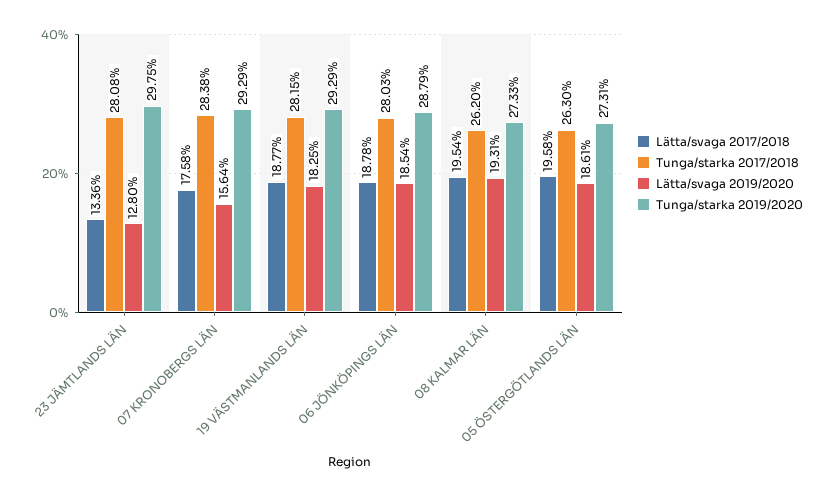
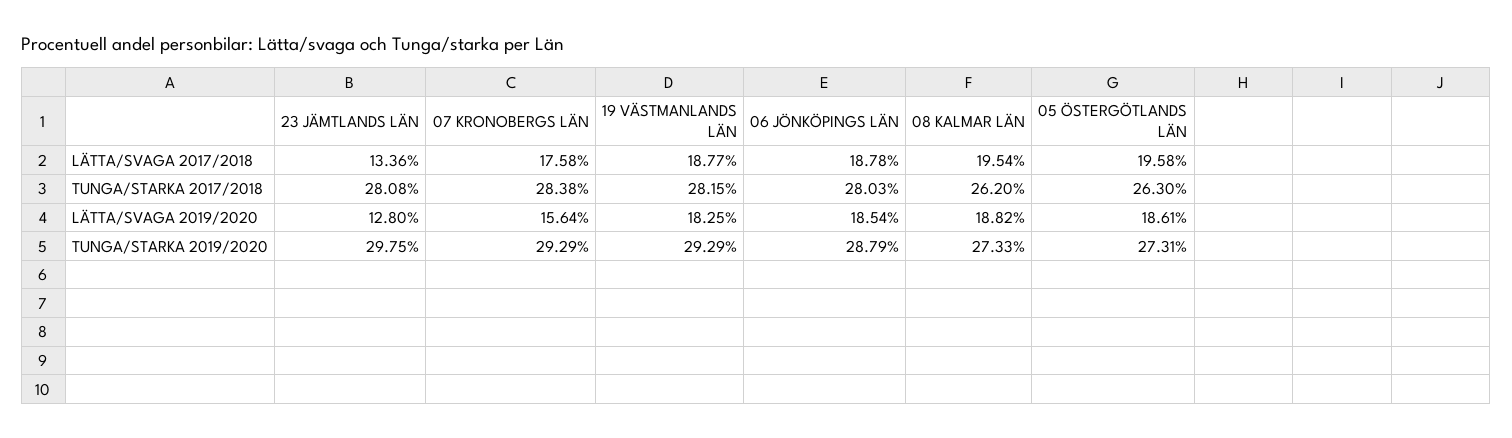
Lätta/svaga 2019/2020, 08 KALMAR LÄN: 19.31 -> 18.82

